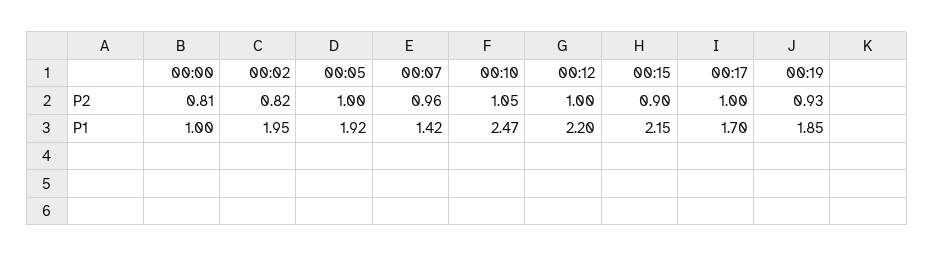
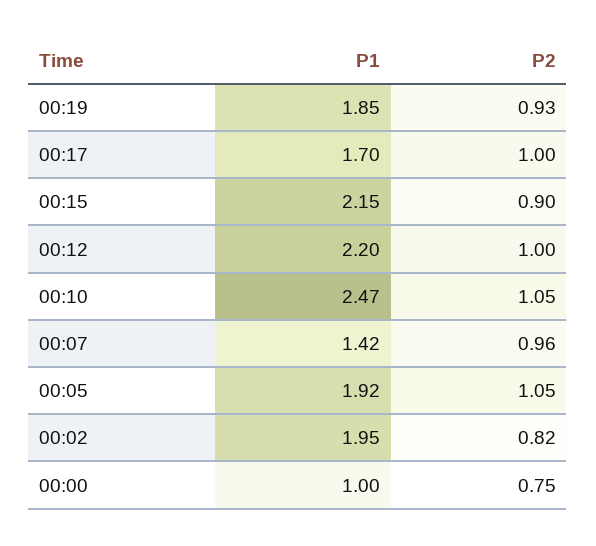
00:00, P2: 0.81 -> 0.75
00:05, P2: 1 -> 1.05

